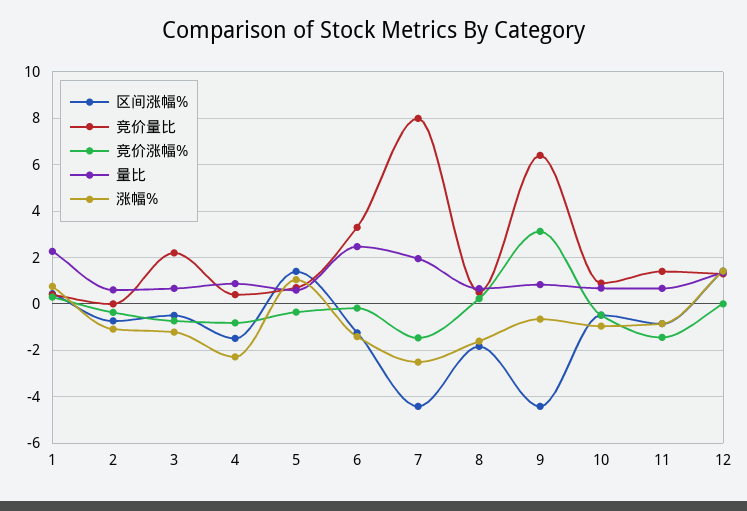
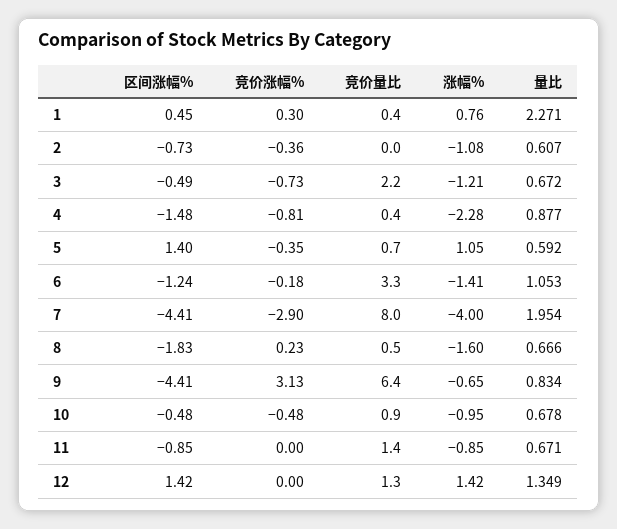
量比, 6: 2.5 -> 1.053
竞价涨幅%, 7: -1.5 -> -2.9
涨幅%, 7: -2.5 -> -4
竞价涨幅%, 11: -1.5 -> 0

